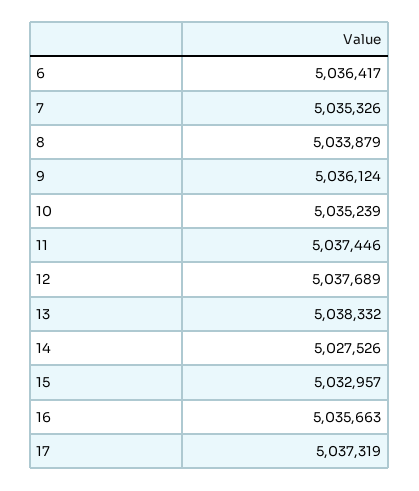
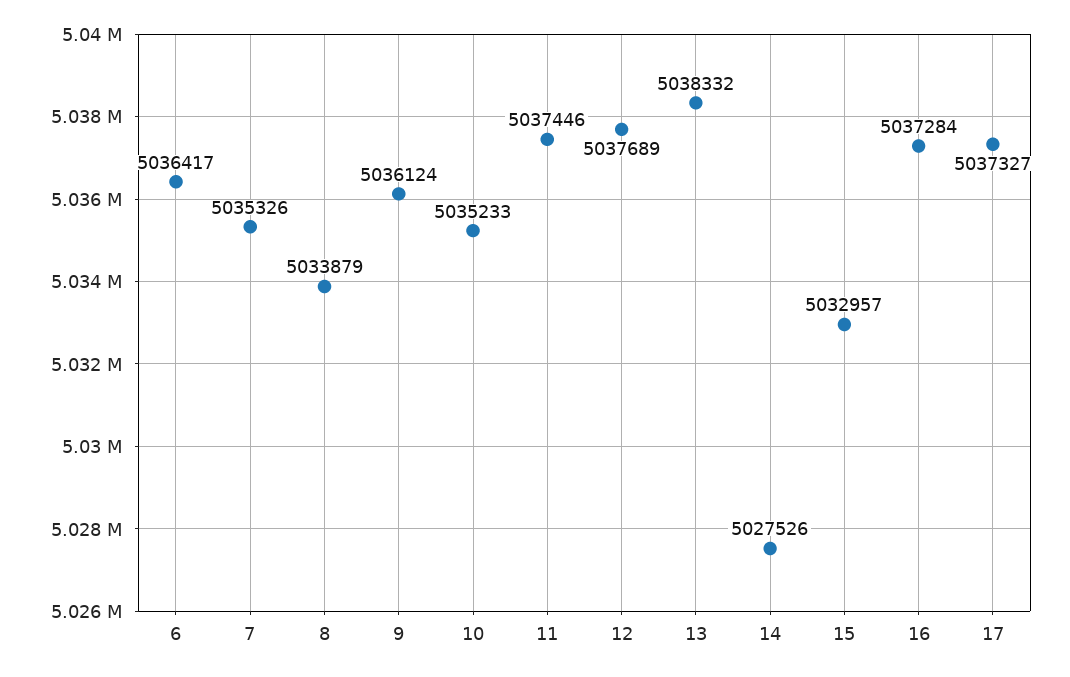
10: 5035239 -> 5035233
16: 5035663 -> 5037284
17: 5037319 -> 5037327

